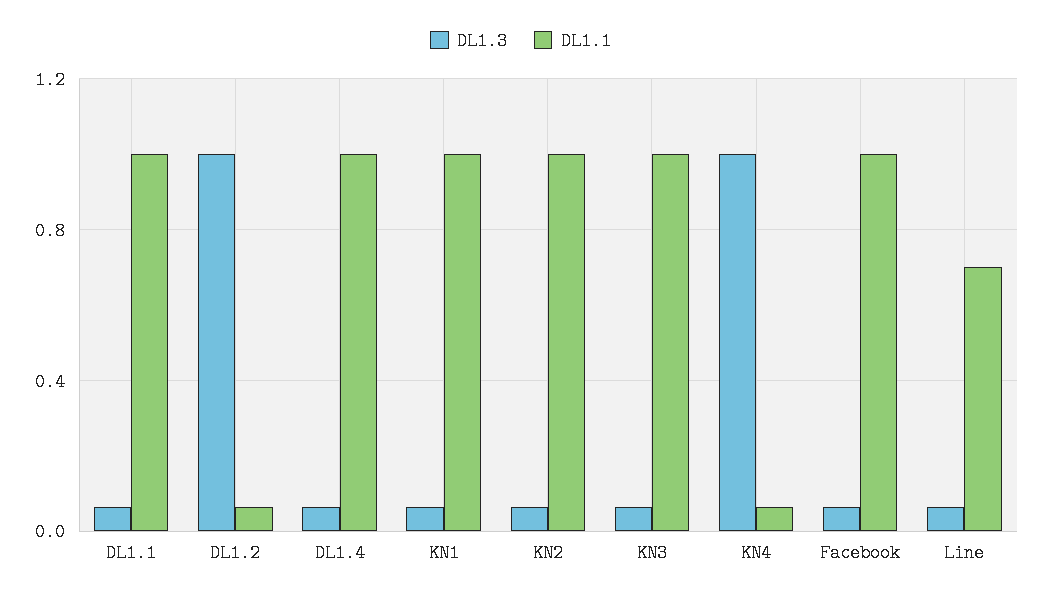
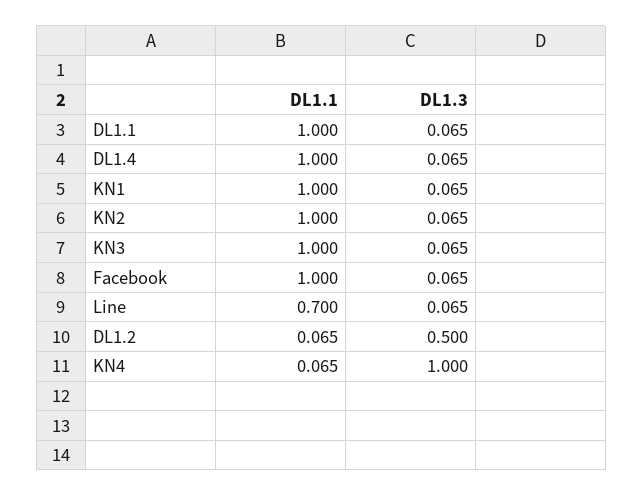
DL1.3, DL1.2: 1 -> 0.5

